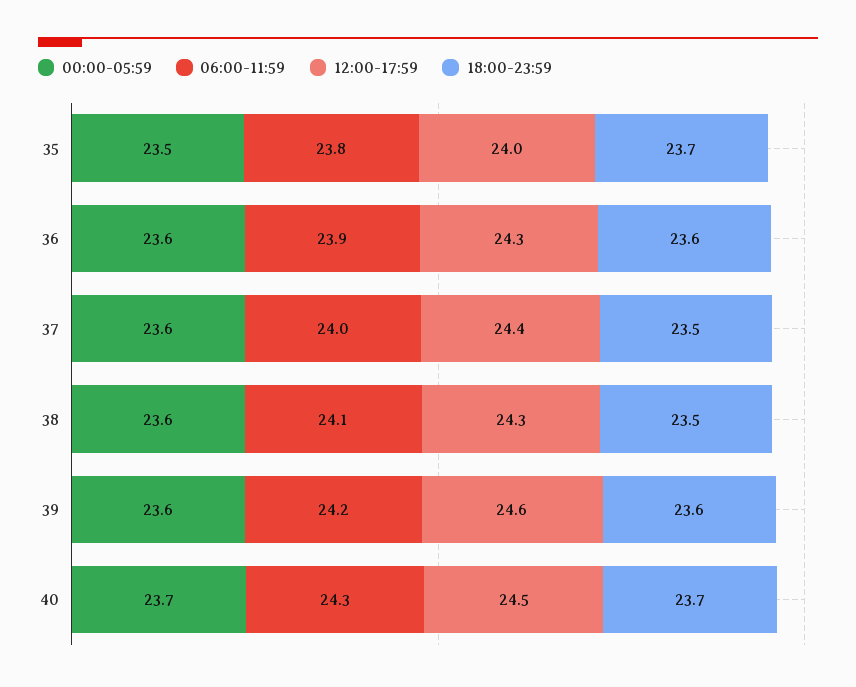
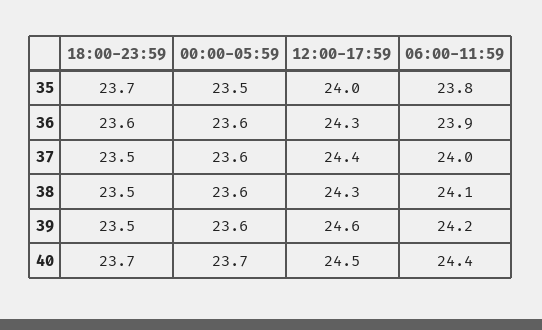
18:00-23:59, 39: 23.6 -> 23.5
06:00-11:59, 40: 24.3 -> 24.4

